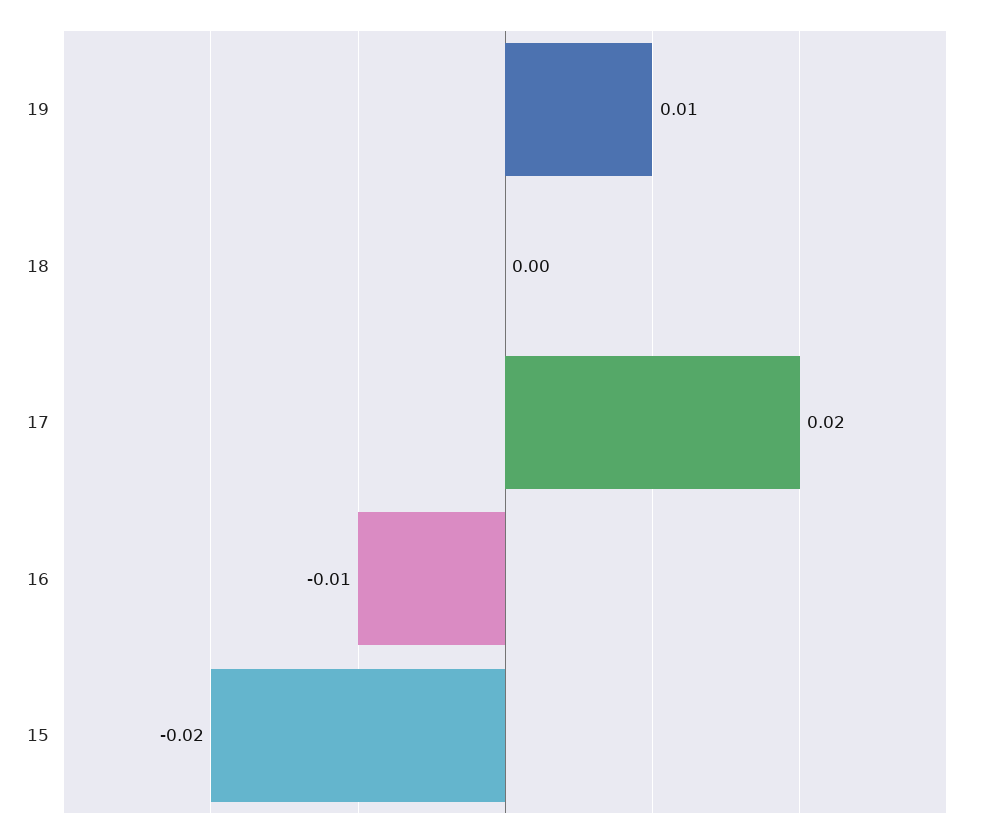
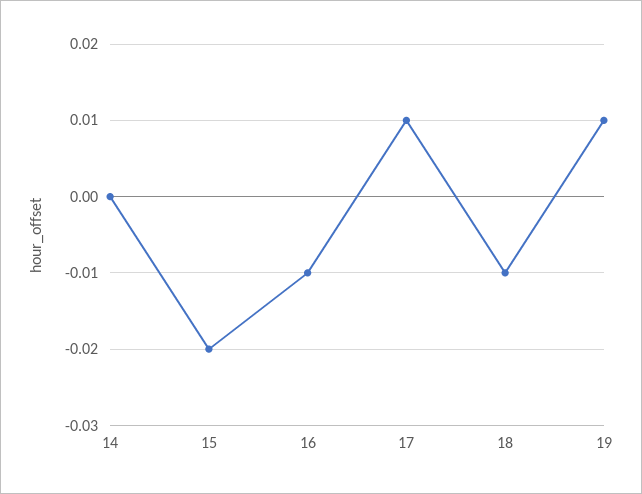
18: 0 -> -0.01
17: 0.02 -> 0.01
14: none -> 0

